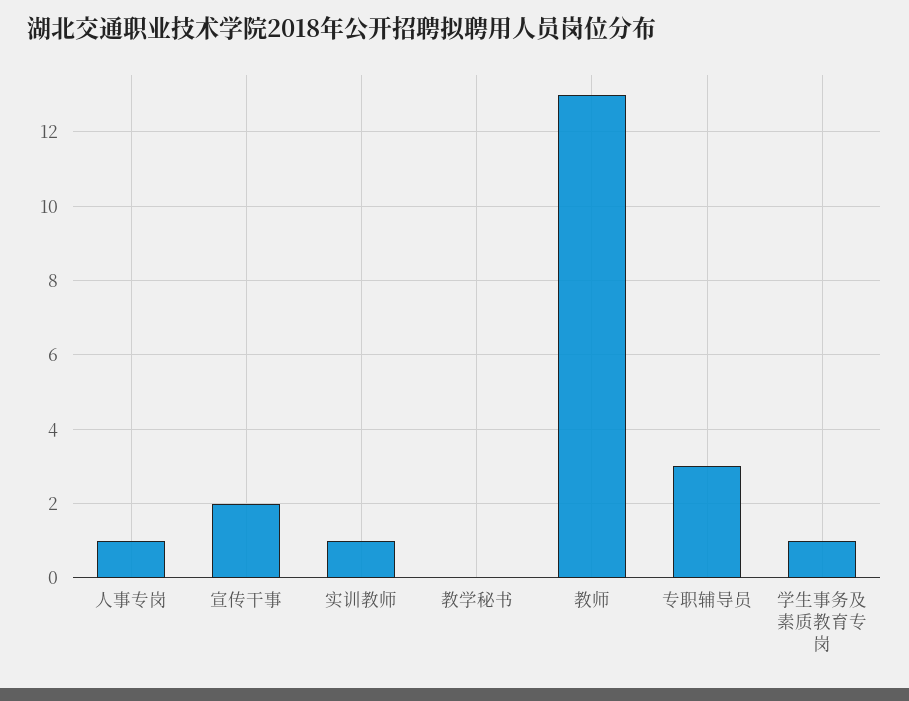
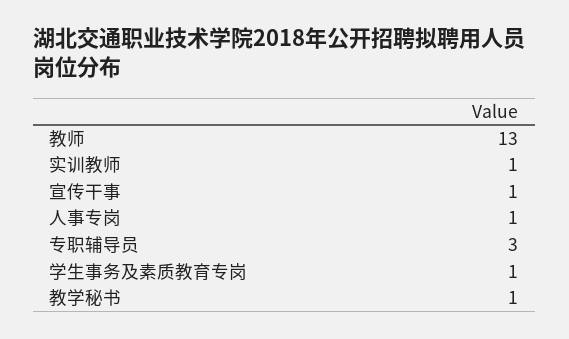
宣传干事: 2 -> 1
教学秘书: 0 -> 1

